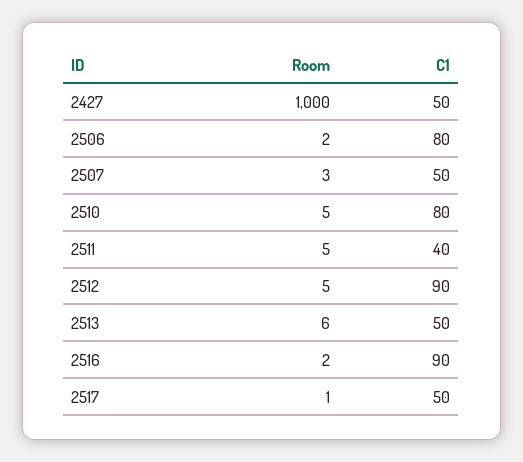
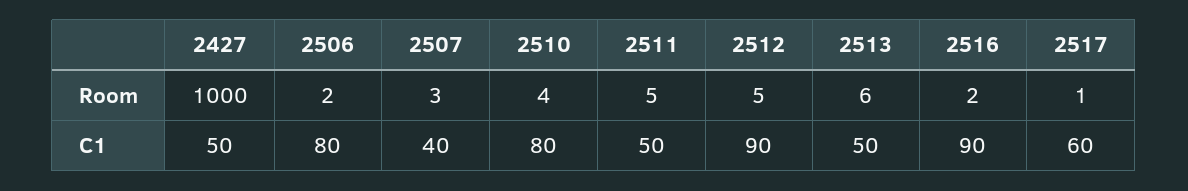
C1, 2507: 50 -> 40
Room, 2510: 5 -> 4
C1, 2511: 40 -> 50
C1, 2517: 50 -> 60

